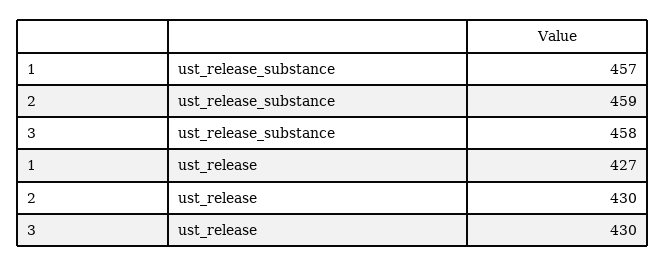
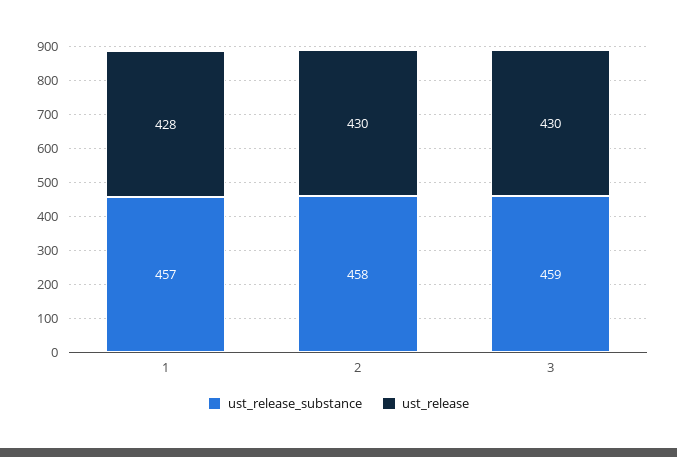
ust_release_substance, 2: 459 -> 458
ust_release_substance, 3: 458 -> 459
ust_release, 1: 427 -> 428

